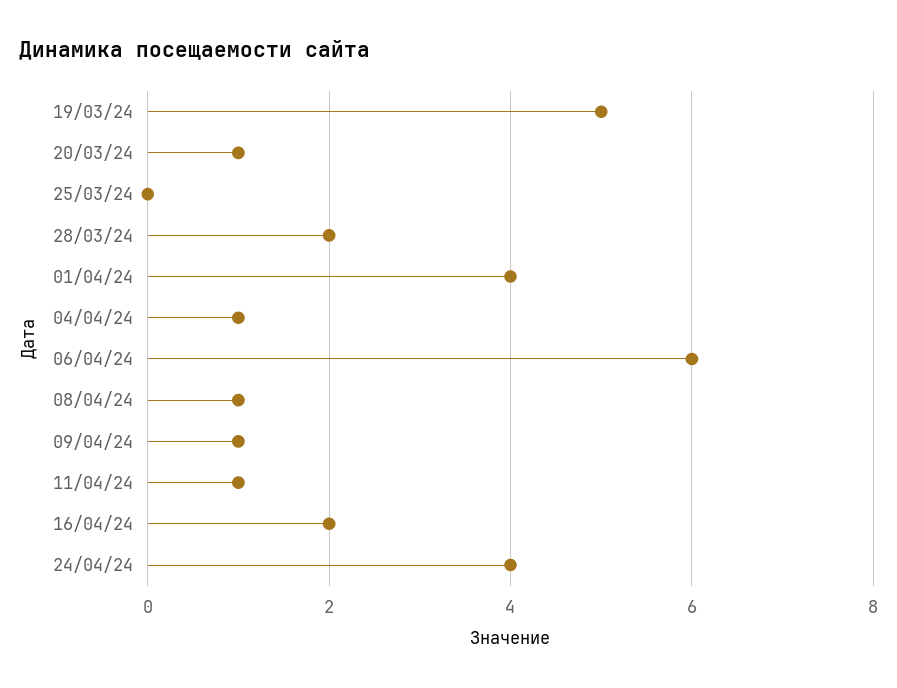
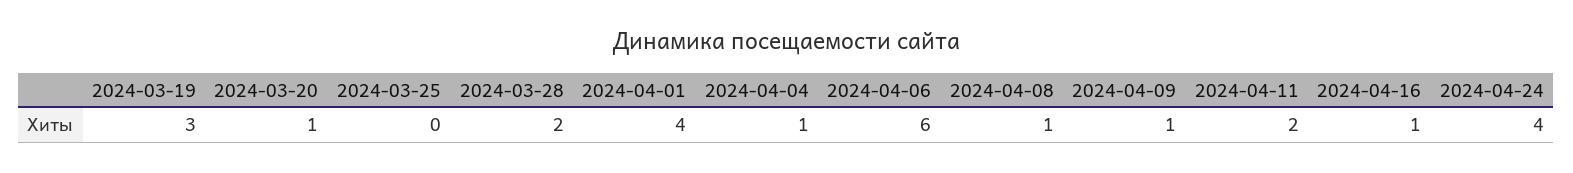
19/03/24: 5 -> 3
11/04/24: 1 -> 2
16/04/24: 2 -> 1

